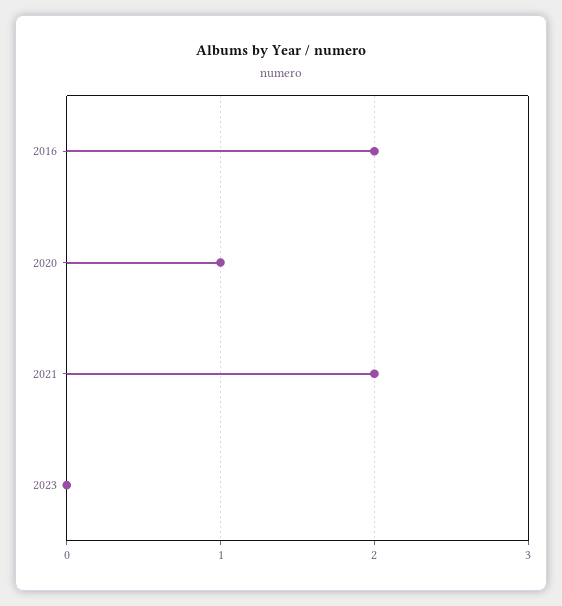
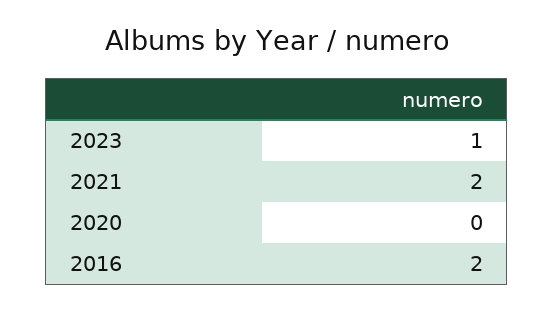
2020: 1 -> 0
2023: 0 -> 1

